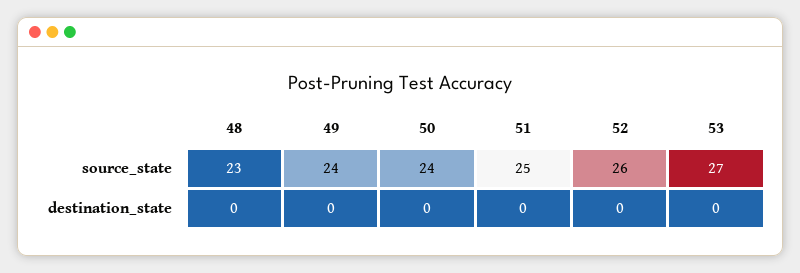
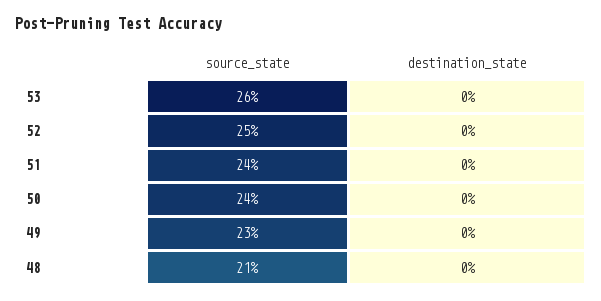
48, source_state: 23 -> 21
49, source_state: 24 -> 23
51, source_state: 25 -> 24
52, source_state: 26 -> 25
53, source_state: 27 -> 26

